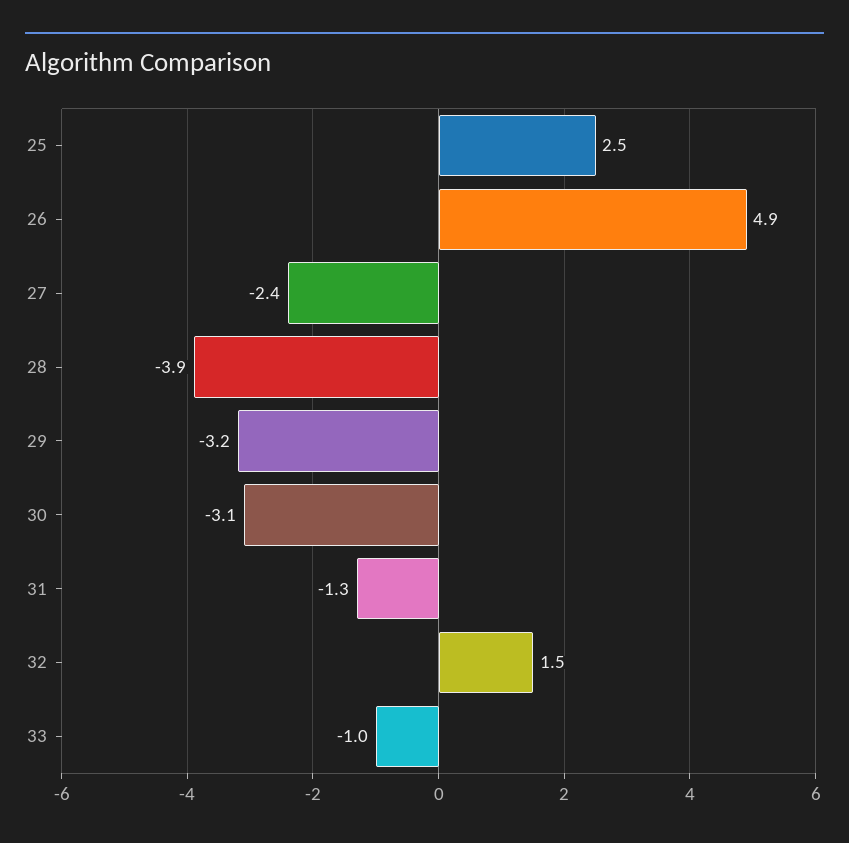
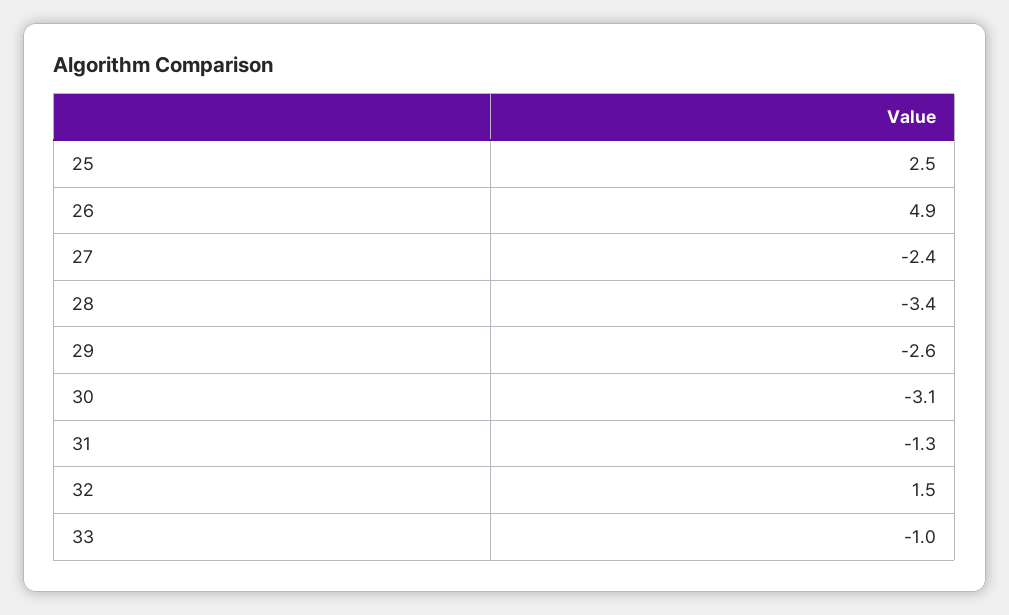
28: -3.9 -> -3.4
29: -3.2 -> -2.6

